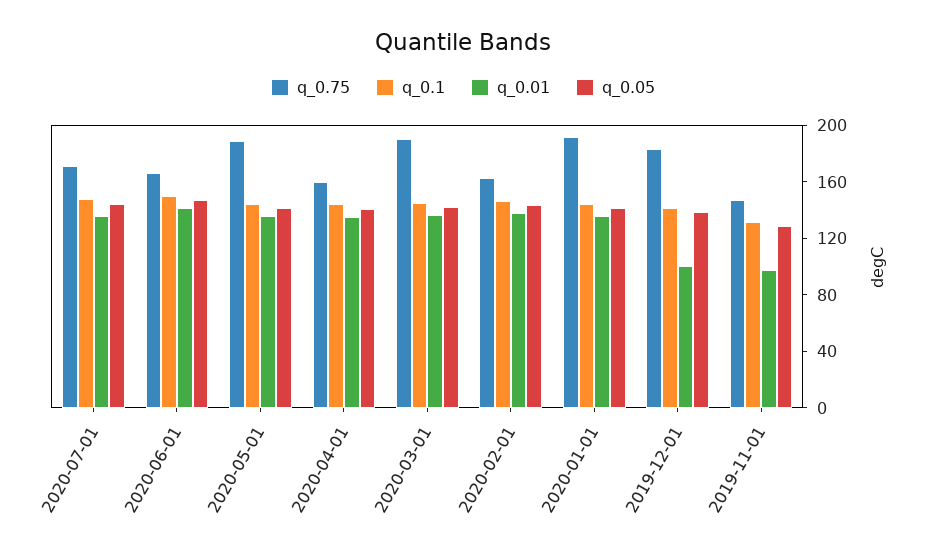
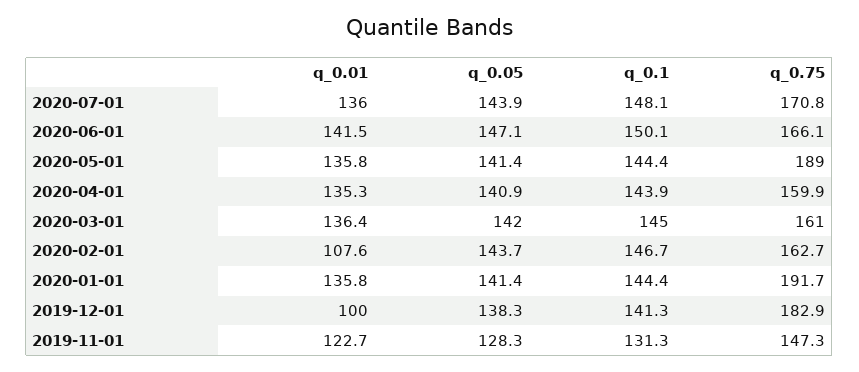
q_0.75, 2020-03-01: 190 -> 161
q_0.01, 2020-02-01: 140 -> 107.6
q_0.01, 2019-11-01: 100 -> 122.7

